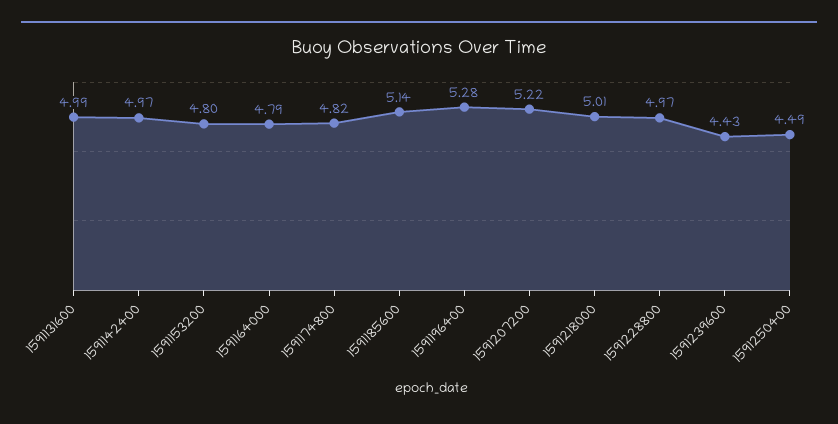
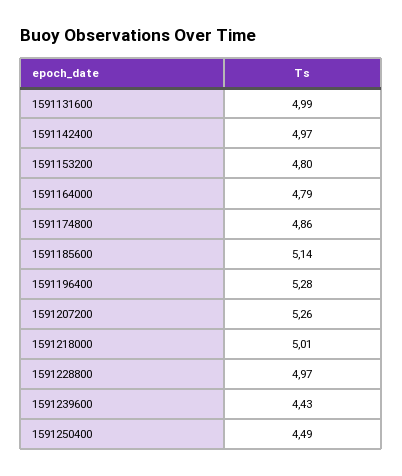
1591174800: 4.82 -> 4.86
1591207200: 5.22 -> 5.26

